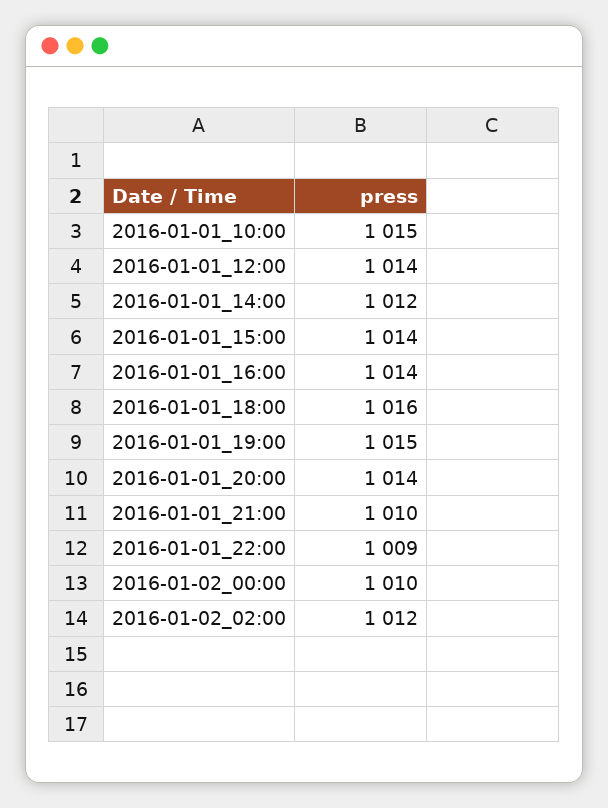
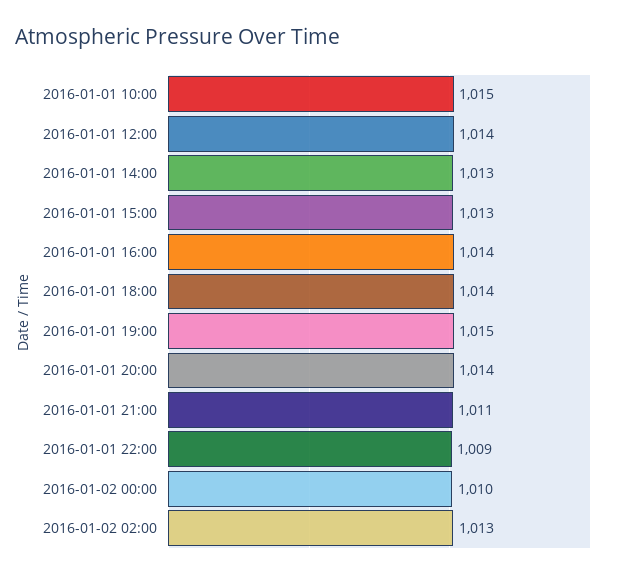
2016-01-01_14:00: 1012 -> 1013
2016-01-01_15:00: 1014 -> 1013
2016-01-01_18:00: 1016 -> 1014
2016-01-01_21:00: 1010 -> 1011
2016-01-02_02:00: 1012 -> 1013

